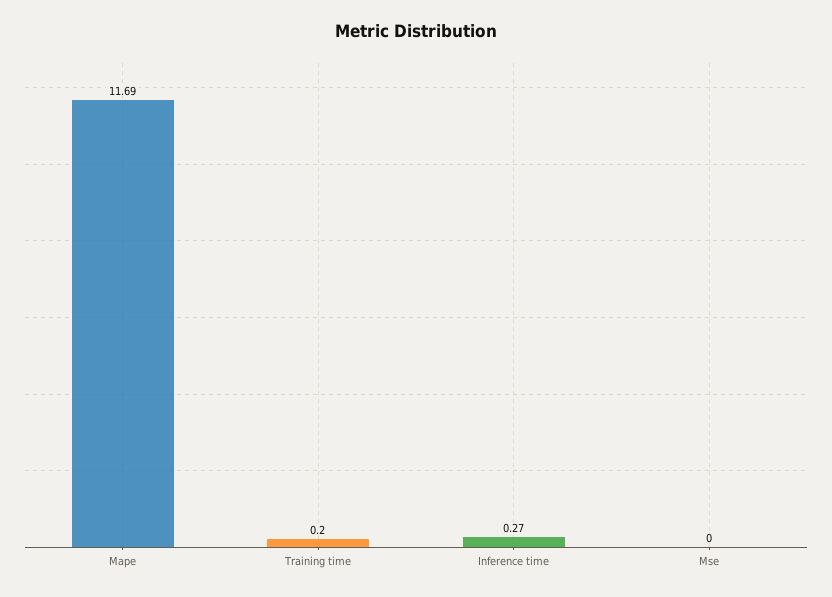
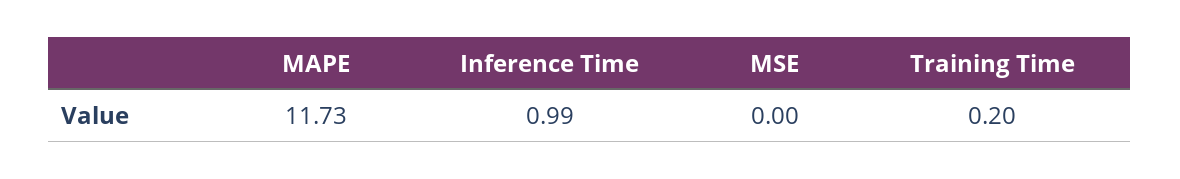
Mape: 11.69 -> 11.73
Inference time: 0.27 -> 0.99

